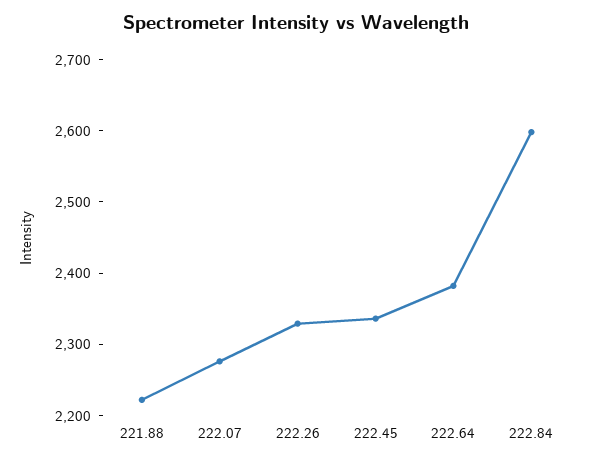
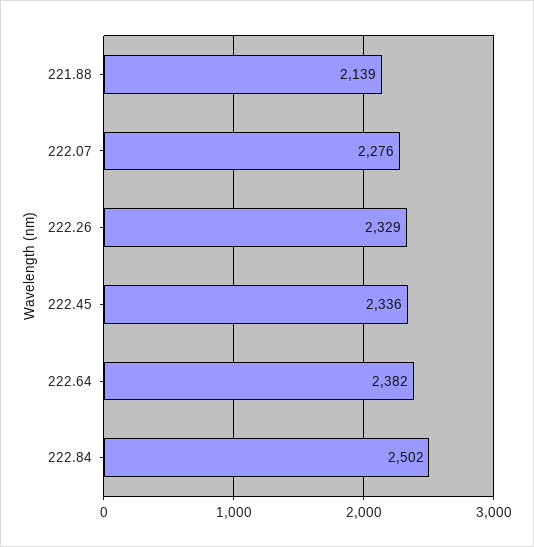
221.88: 2220 -> 2139
222.84: 2600 -> 2502

